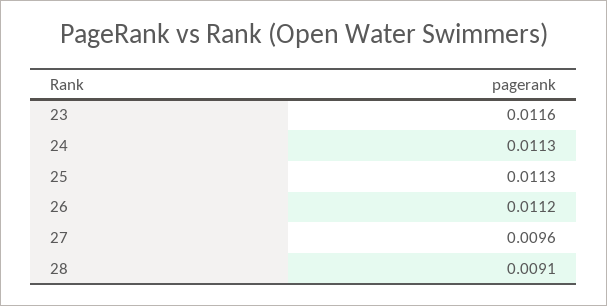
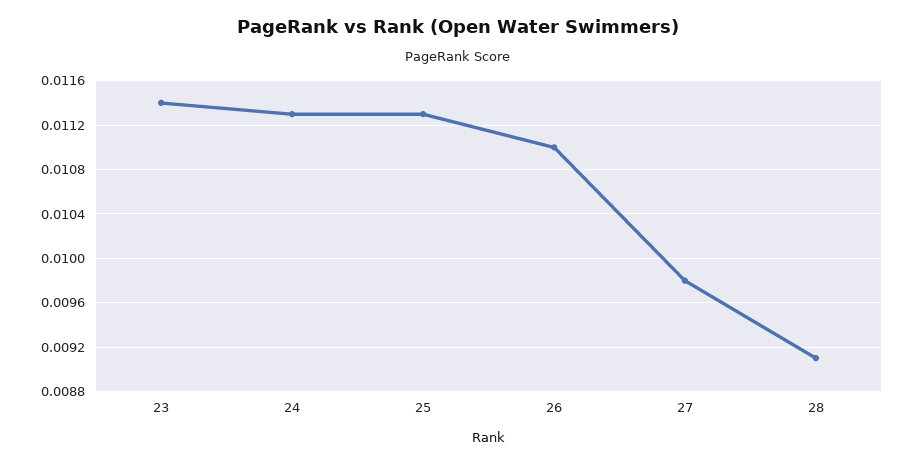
23: 0.0116 -> 0.0114
26: 0.0112 -> 0.011
27: 0.0096 -> 0.0098

